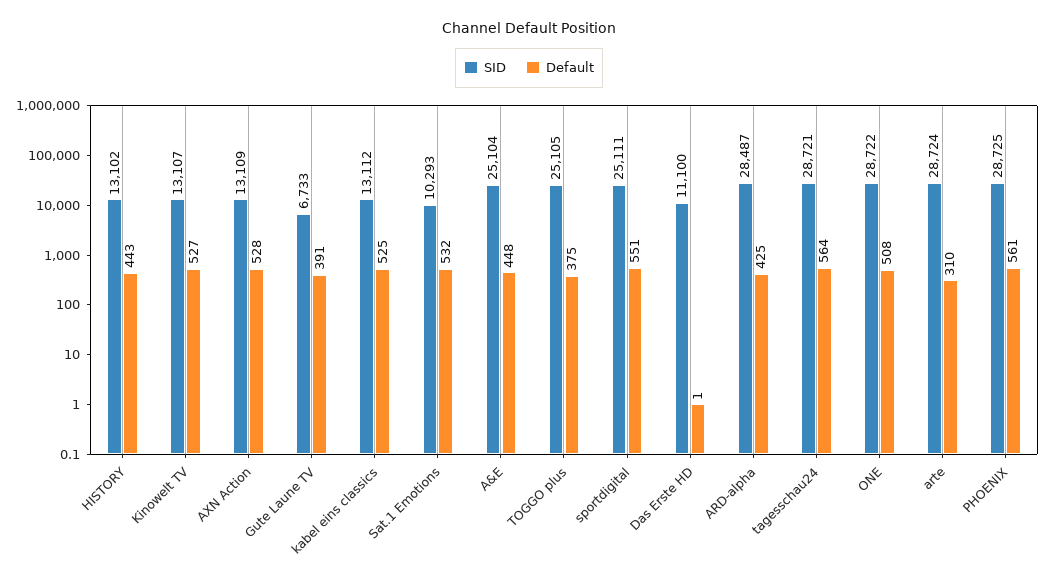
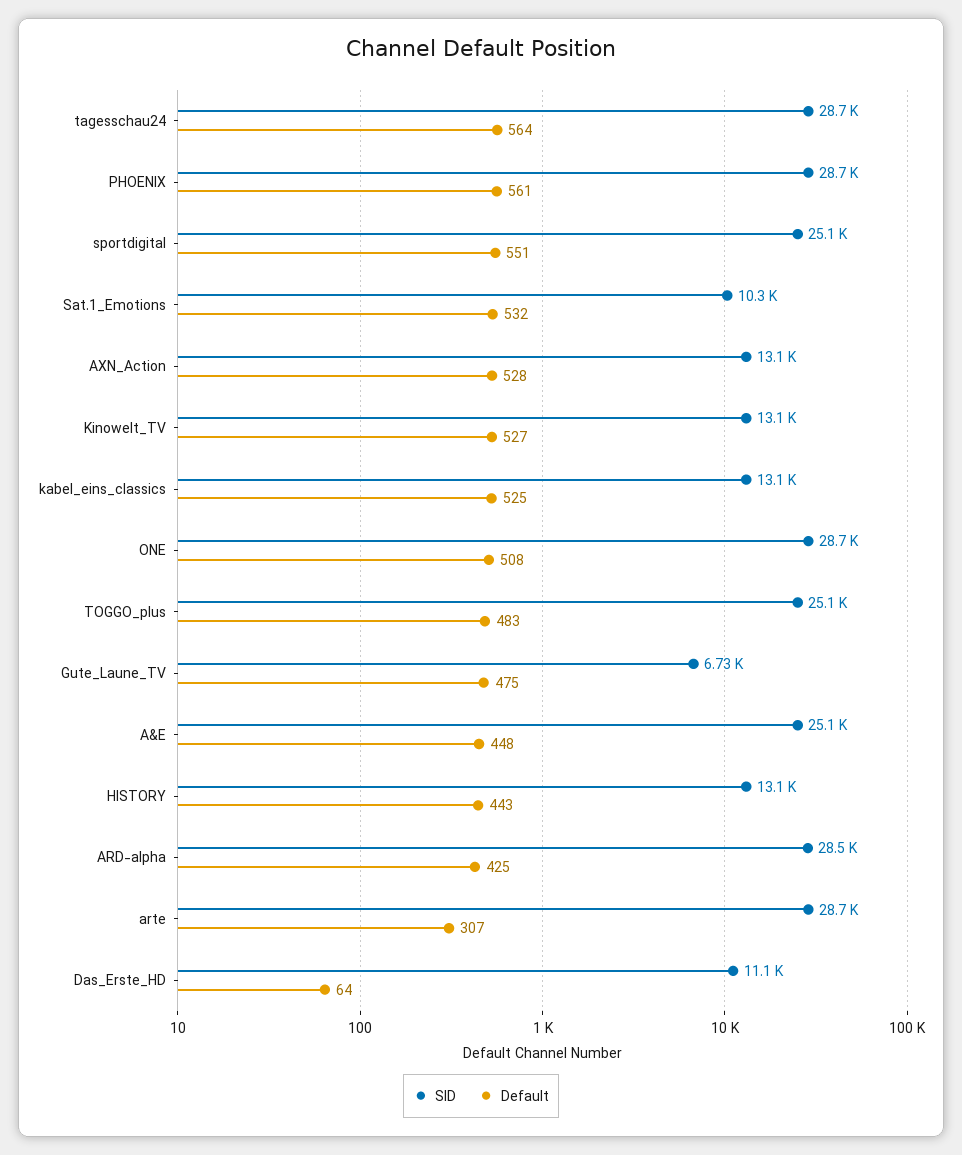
Default, Gute Laune TV: 391 -> 475
Default, TOGGO plus: 375 -> 483
Default, Das Erste HD: 1 -> 64
Default, arte: 310 -> 307

